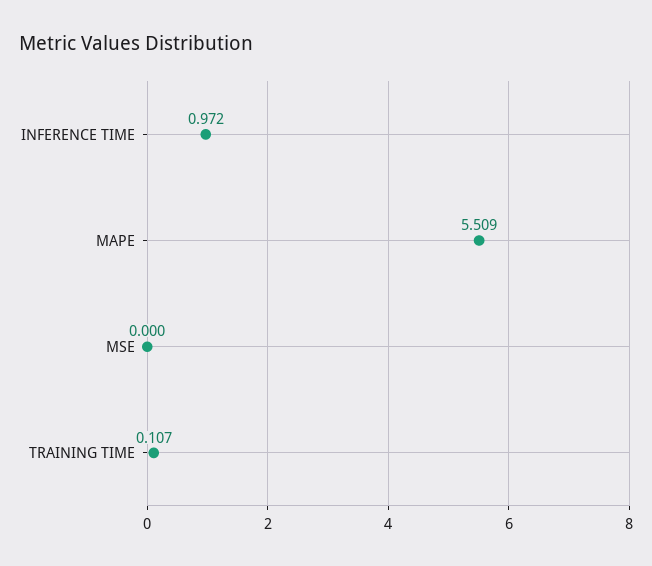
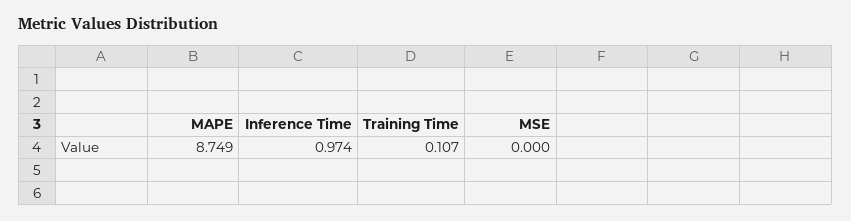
INFERENCE TIME: 0.972 -> 0.974
MAPE: 5.509 -> 8.749

